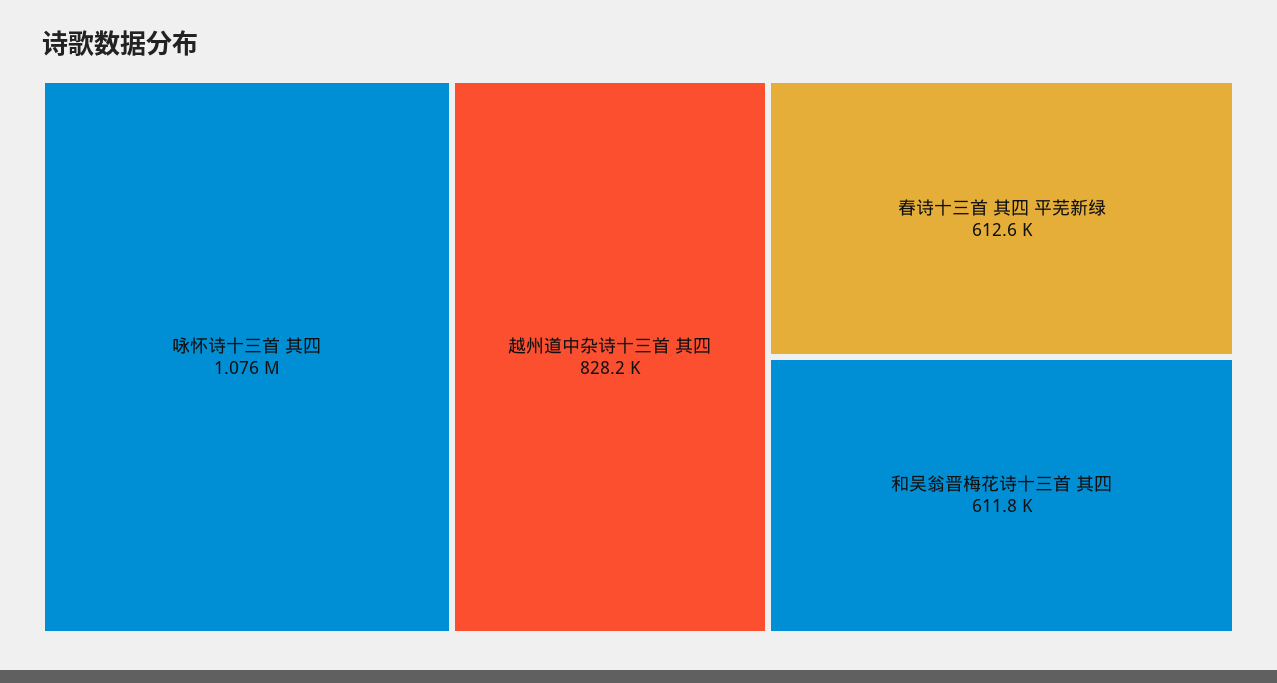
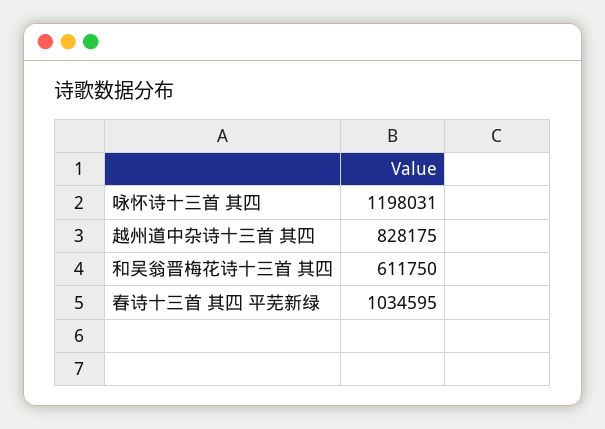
咏怀诗十三首 其四: 1076000 -> 1198031
春诗十三首 其四 平芜新绿: 612600 -> 1034595

